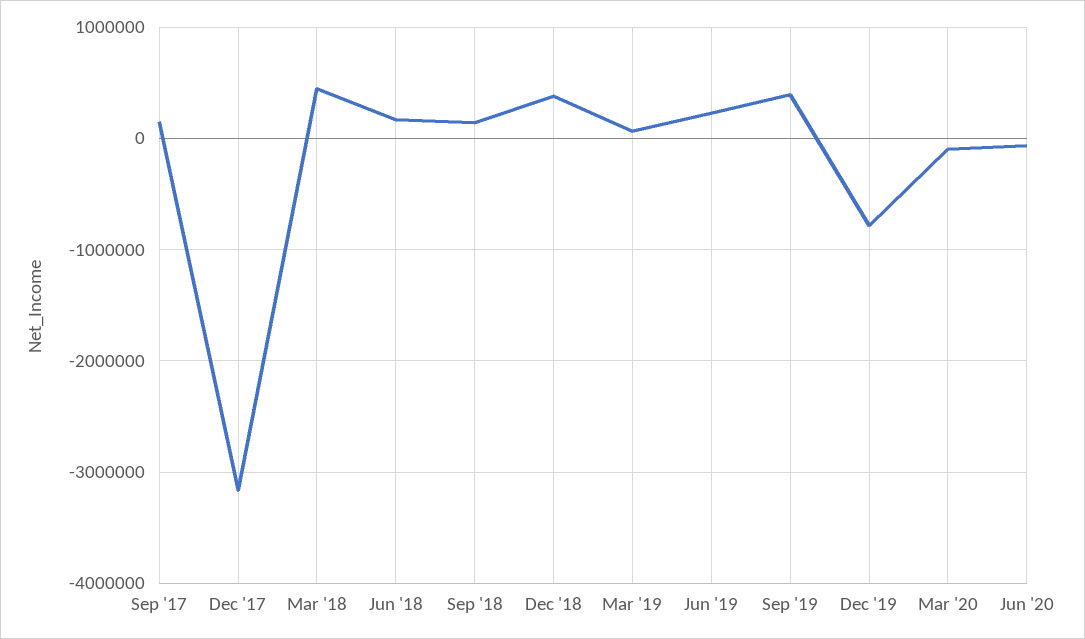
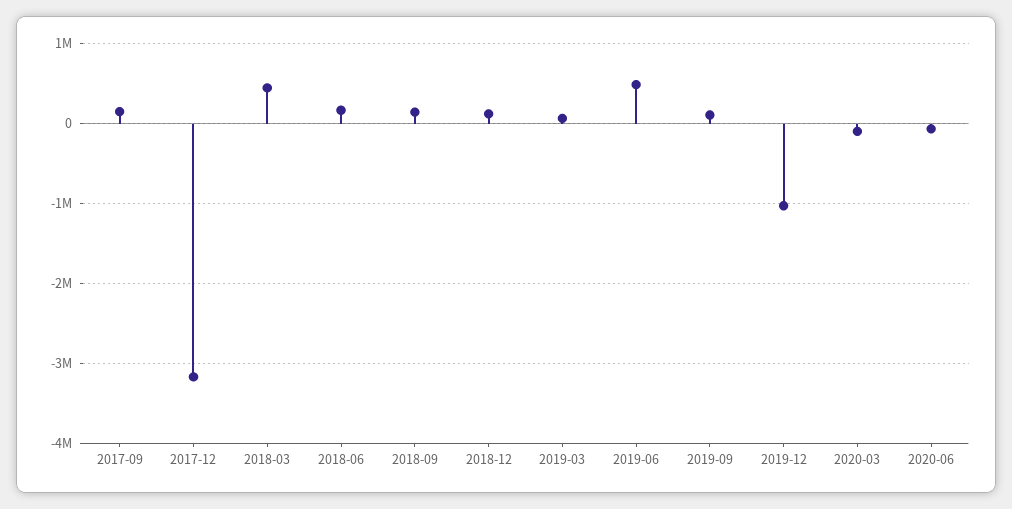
Dec '18: 400000 -> 100000
Jun '19: 200000 -> 500000
Sep '19: 400000 -> 100000
Dec '19: -800000 -> -1000000

